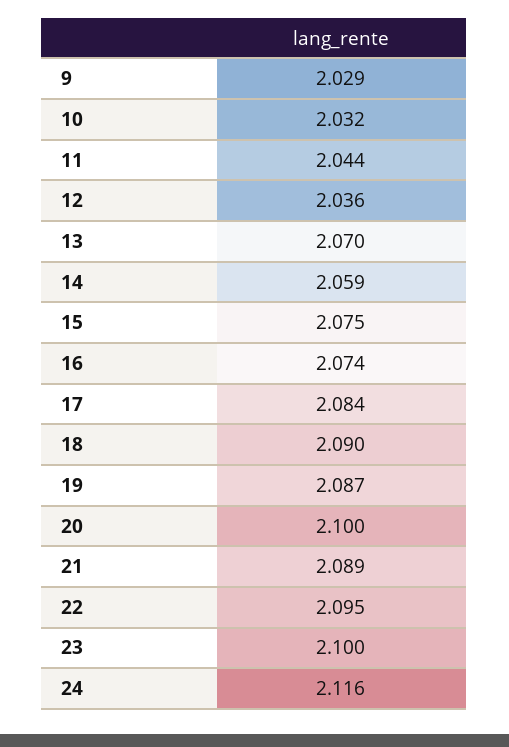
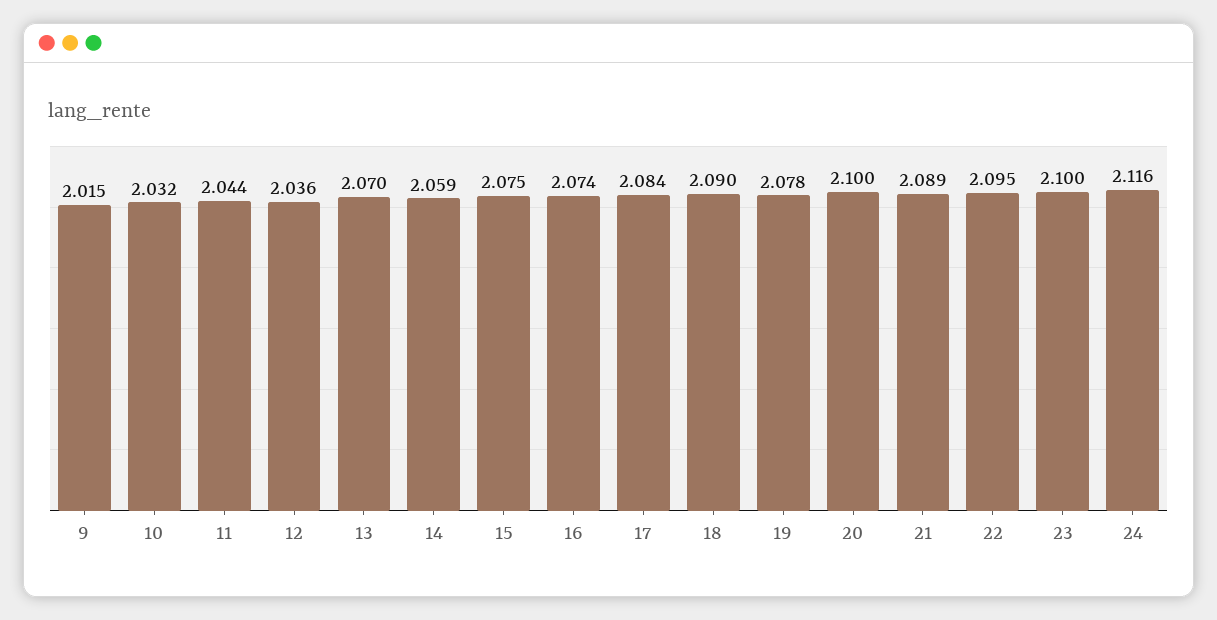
9: 2.029 -> 2.015
19: 2.087 -> 2.078

